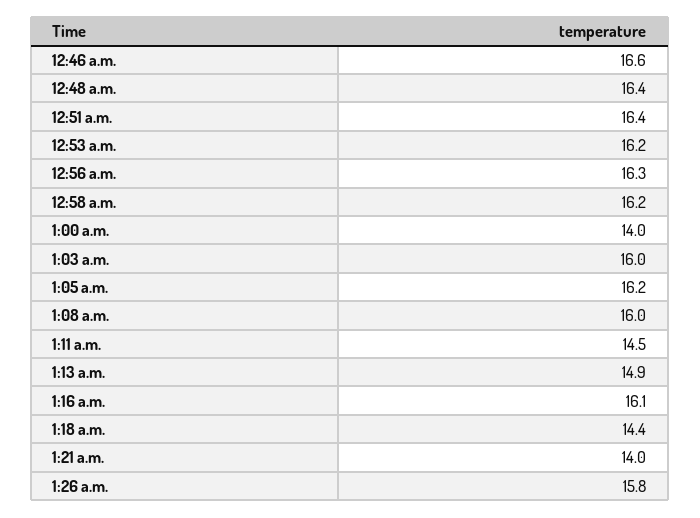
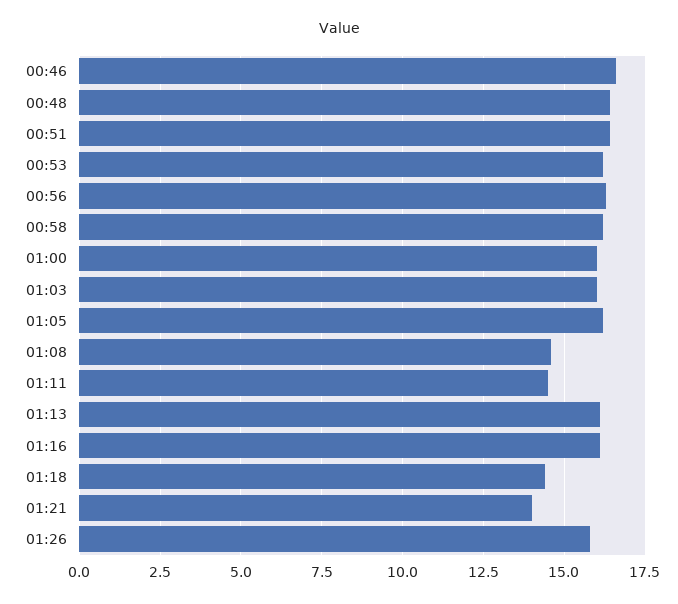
1:00 a.m.: 14 -> 16
1:08 a.m.: 16 -> 14.5
1:13 a.m.: 14.9 -> 16

